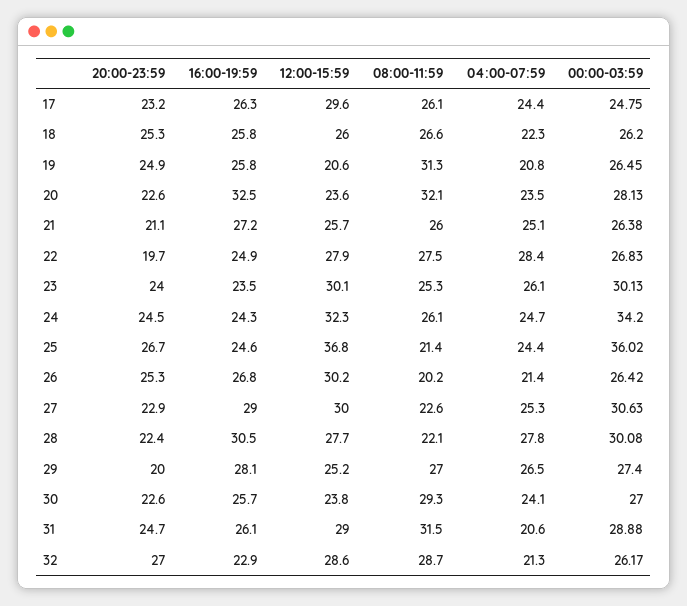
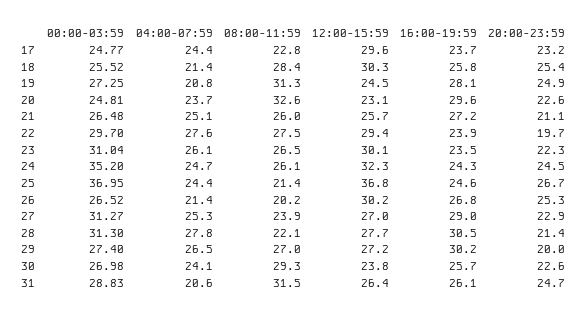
16:00-19:59, 17: 26.3 -> 23.7
08:00-11:59, 17: 26.1 -> 22.8
00:00-03:59, 17: 24.75 -> 24.77
20:00-23:59, 18: 25.3 -> 25.4
12:00-15:59, 18: 26 -> 30.3
08:00-11:59, 18: 26.6 -> 28.4
04:00-07:59, 18: 22.3 -> 21.4
00:00-03:59, 18: 26.2 -> 25.52
16:00-19:59, 19: 25.8 -> 28.1
12:00-15:59, 19: 20.6 -> 24.5
00:00-03:59, 19: 26.45 -> 27.25
16:00-19:59, 20: 32.5 -> 29.6
12:00-15:59, 20: 23.6 -> 23.1
08:00-11:59, 20: 32.1 -> 32.6
04:00-07:59, 20: 23.5 -> 23.7
00:00-03:59, 20: 28.13 -> 24.81
00:00-03:59, 21: 26.38 -> 26.48
16:00-19:59, 22: 24.9 -> 23.9
12:00-15:59, 22: 27.9 -> 29.4
04:00-07:59, 22: 28.4 -> 27.6
00:00-03:59, 22: 26.83 -> 29.7
20:00-23:59, 23: 24 -> 22.3
08:00-11:59, 23: 25.3 -> 26.5
00:00-03:59, 23: 30.13 -> 31.04
00:00-03:59, 24: 34.2 -> 35.2
00:00-03:59, 25: 36.02 -> 36.95
00:00-03:59, 26: 26.42 -> 26.52
12:00-15:59, 27: 30 -> 27
08:00-11:59, 27: 22.6 -> 23.9
00:00-03:59, 27: 30.63 -> 31.27
20:00-23:59, 28: 22.4 -> 21.4
00:00-03:59, 28: 30.08 -> 31.3
16:00-19:59, 29: 28.1 -> 30.2
12:00-15:59, 29: 25.2 -> 27.2
00:00-03:59, 30: 27 -> 26.98
12:00-15:59, 31: 29 -> 26.4
00:00-03:59, 31: 28.88 -> 28.83
20:00-23:59, 32: 27 -> none
16:00-19:59, 32: 22.9 -> none
12:00-15:59, 32: 28.6 -> none
08:00-11:59, 32: 28.7 -> none
04:00-07:59, 32: 21.3 -> none
00:00-03:59, 32: 26.17 -> none

